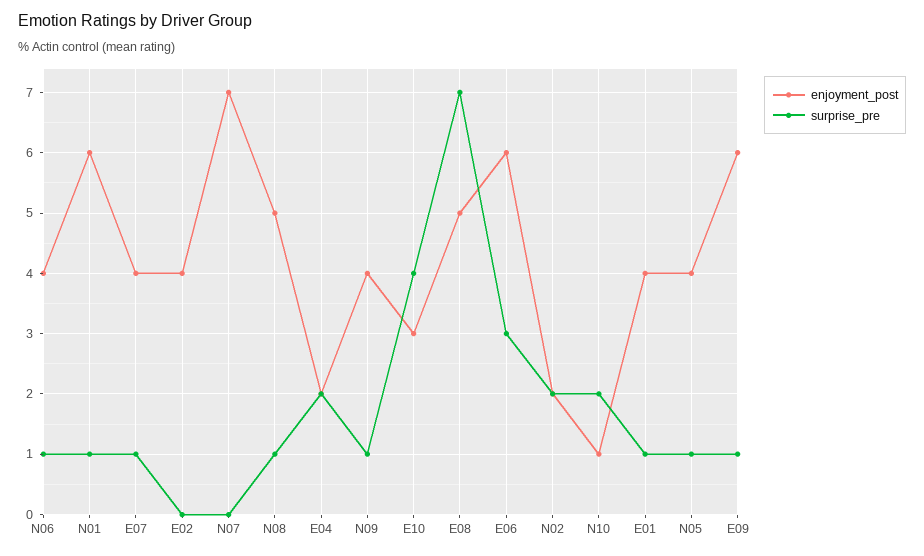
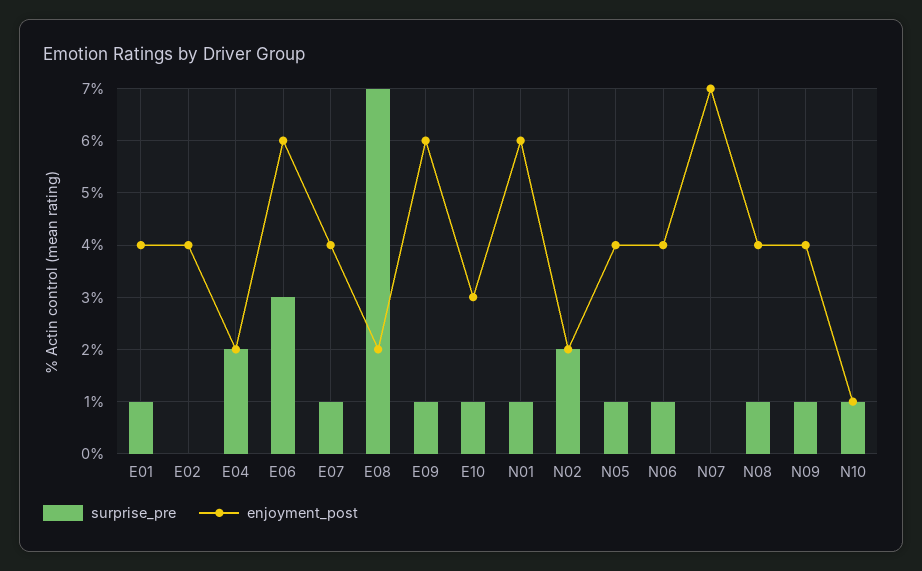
enjoyment_post, N08: 5 -> 4
surprise_pre, E10: 4 -> 1
enjoyment_post, E08: 5 -> 2
surprise_pre, N10: 2 -> 1

